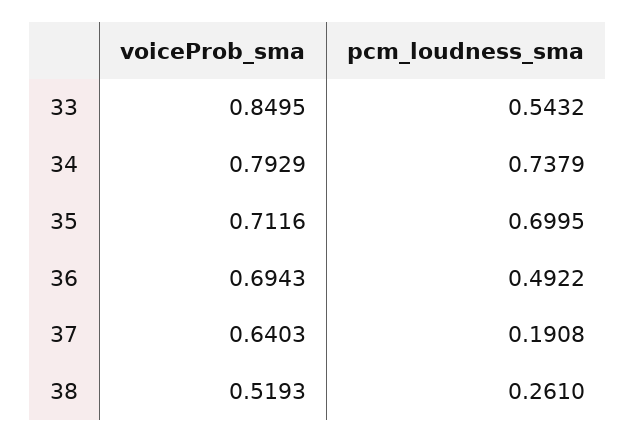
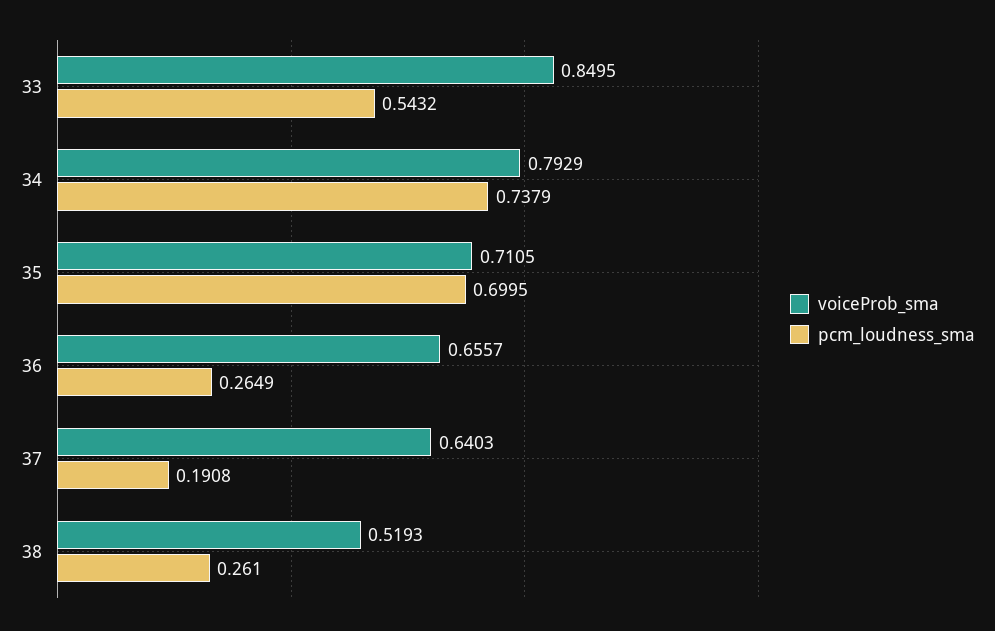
voiceProb_sma, 35: 0.7116 -> 0.7105
voiceProb_sma, 36: 0.6943 -> 0.6557
pcm_loudness_sma, 36: 0.4922 -> 0.2649

